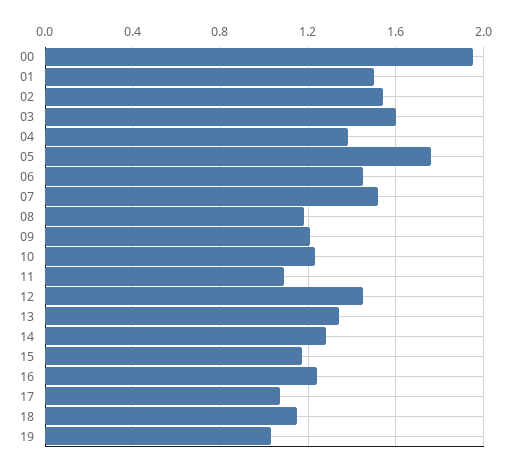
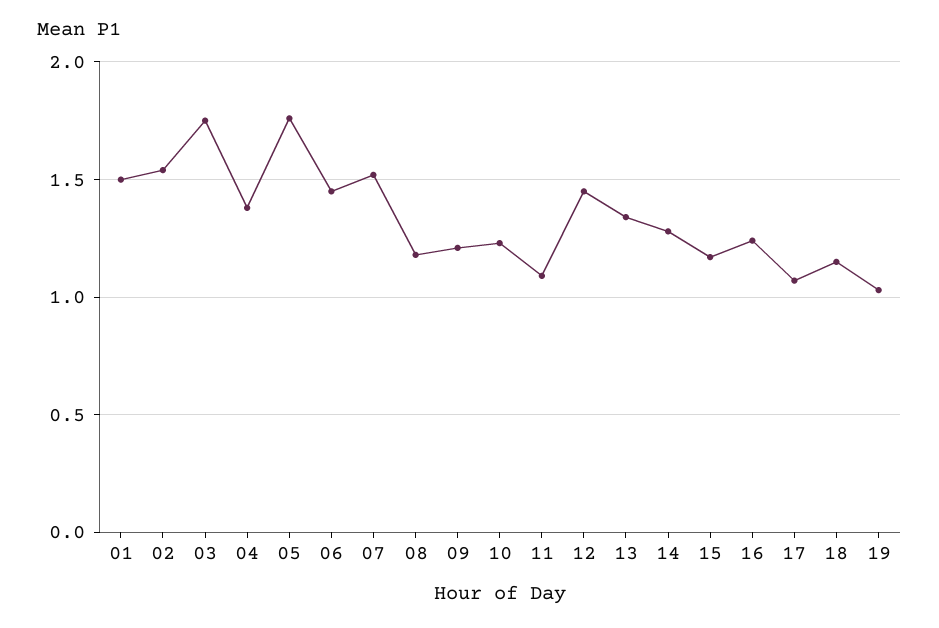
00: 1.95 -> none
03: 1.6 -> 1.75

